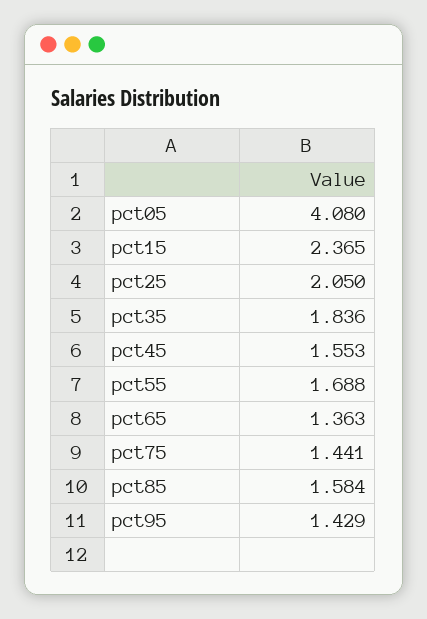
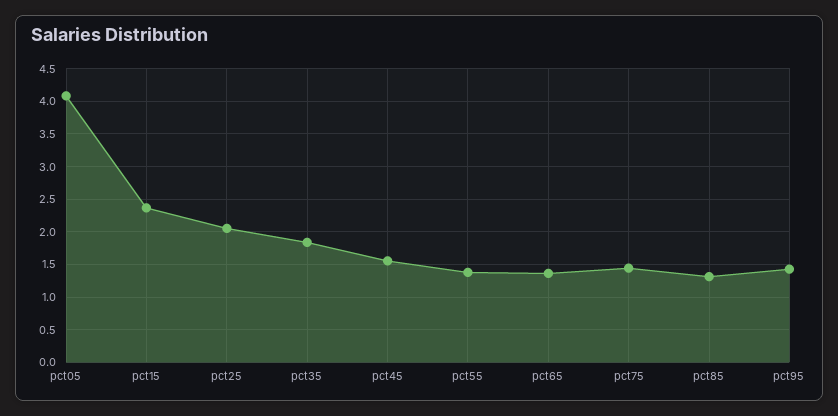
pct55: 1.688 -> 1.4
pct85: 1.584 -> 1.3

